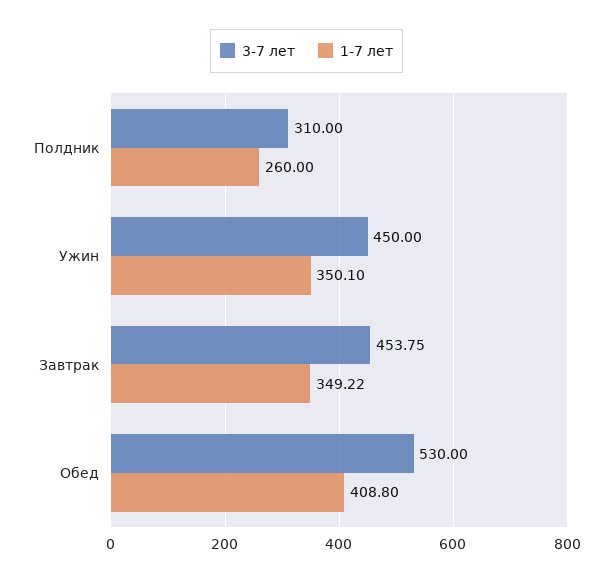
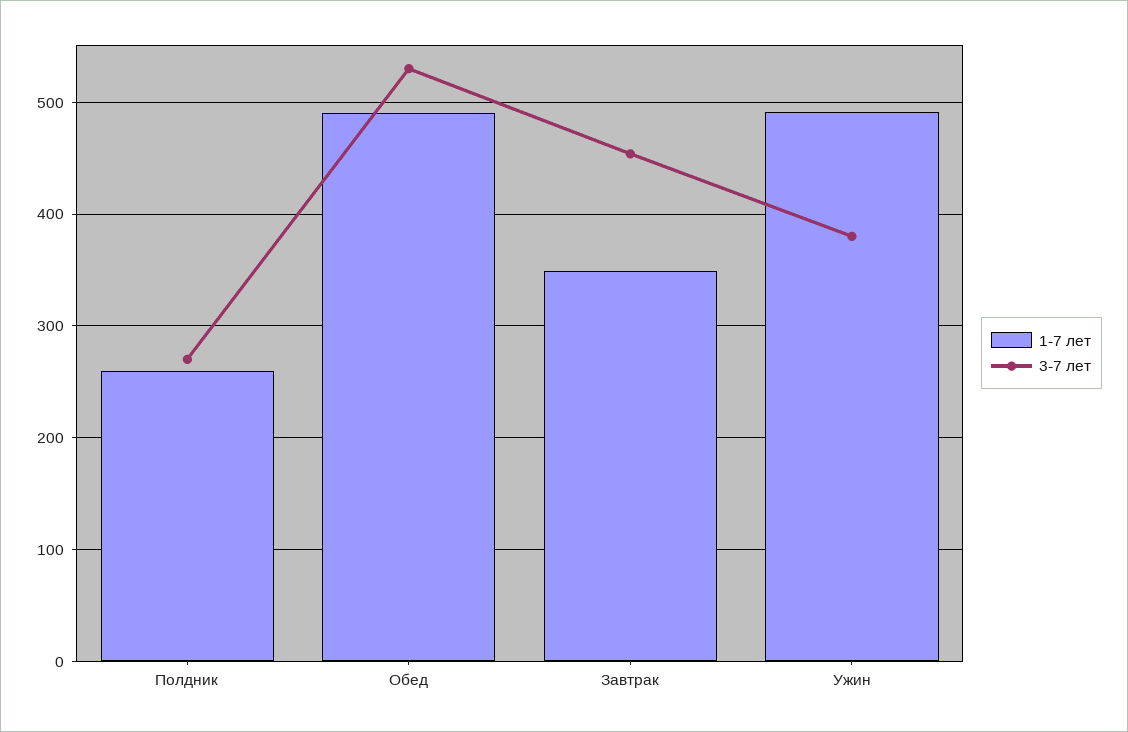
3-7 лет, Полдник: 310 -> 270
3-7 лет, Ужин: 450 -> 380
1-7 лет, Ужин: 350.1 -> 490
1-7 лет, Обед: 408.8 -> 490

